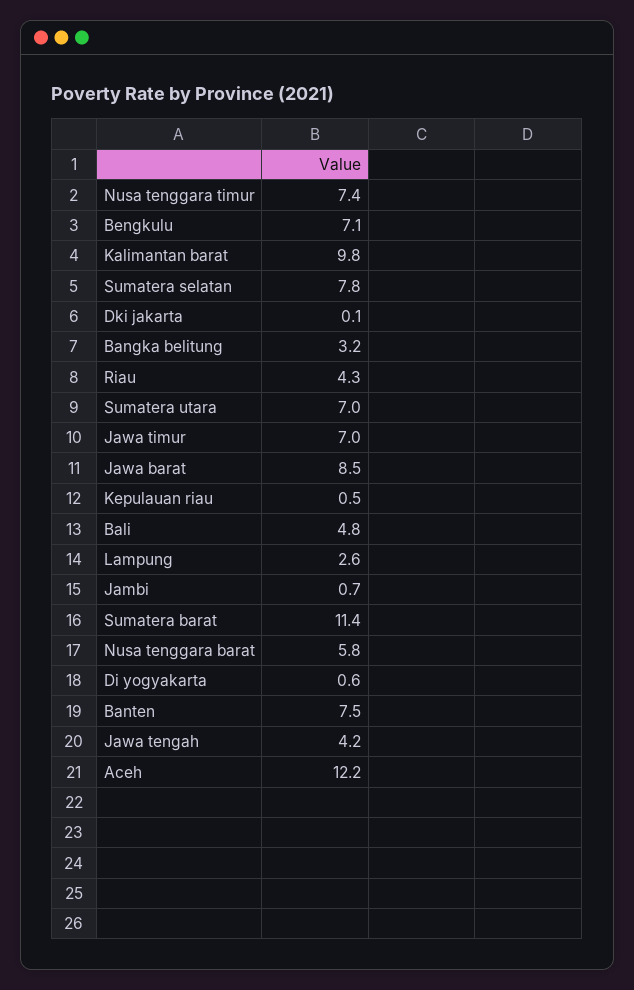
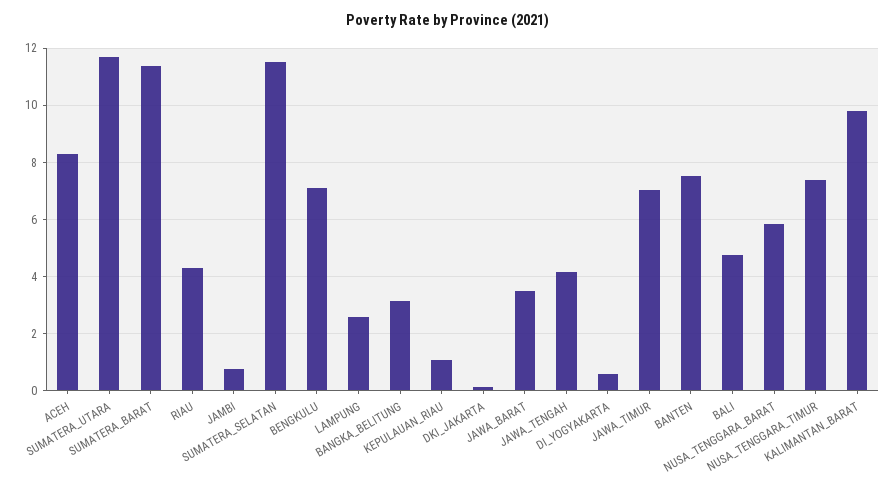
Sumatera selatan: 7.8 -> 11.5
Sumatera utara: 7 -> 11.75
Jawa barat: 8.5 -> 3.5
Kepulauan riau: 0.5 -> 1
Aceh: 12.2 -> 8.25

